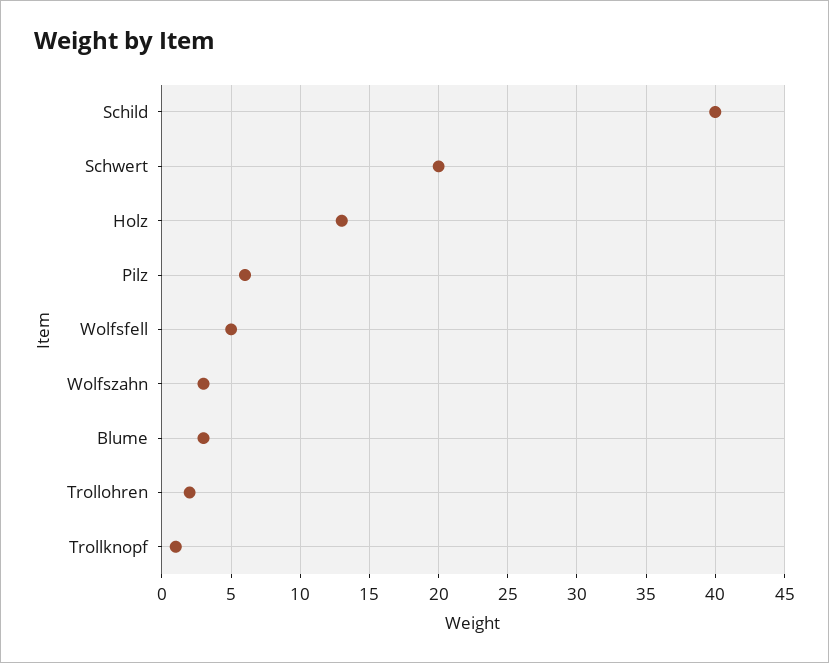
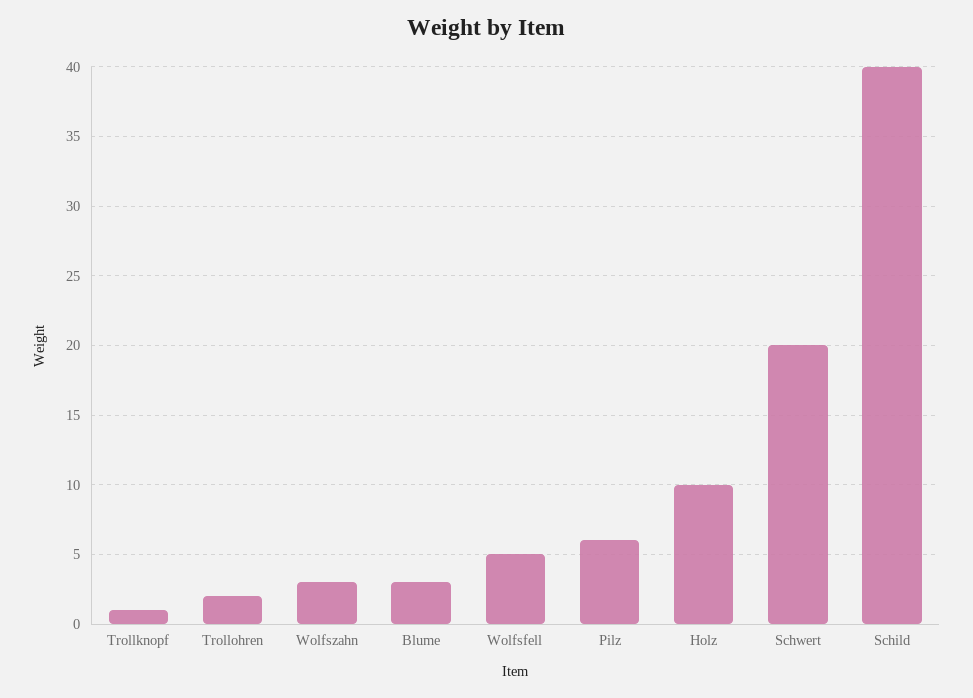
Holz: 13 -> 10

